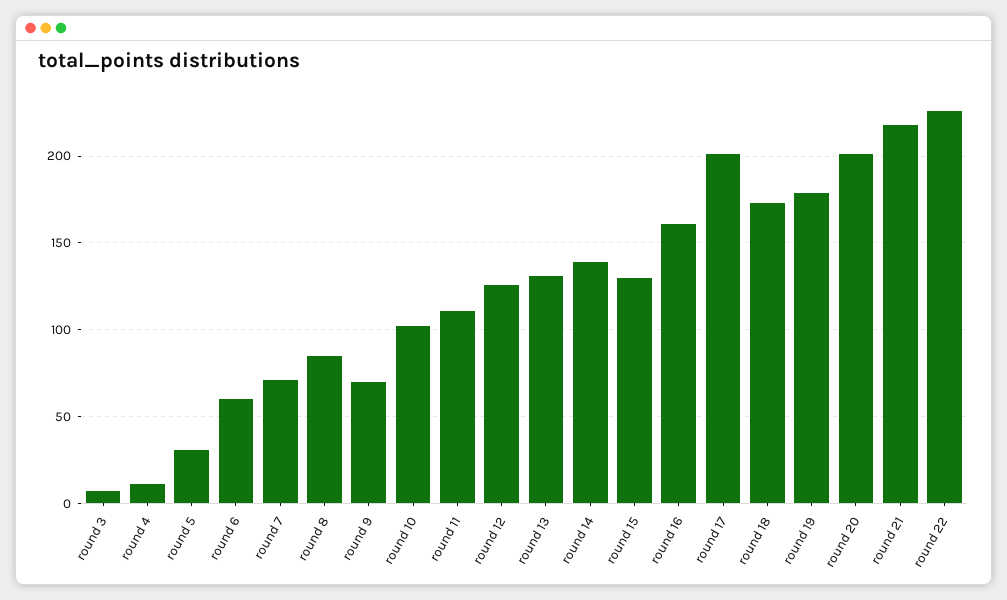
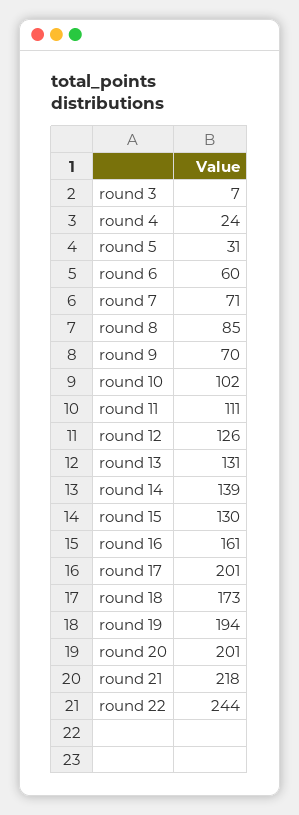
round 4: 10 -> 24
round 19: 180 -> 194
round 22: 225 -> 244

